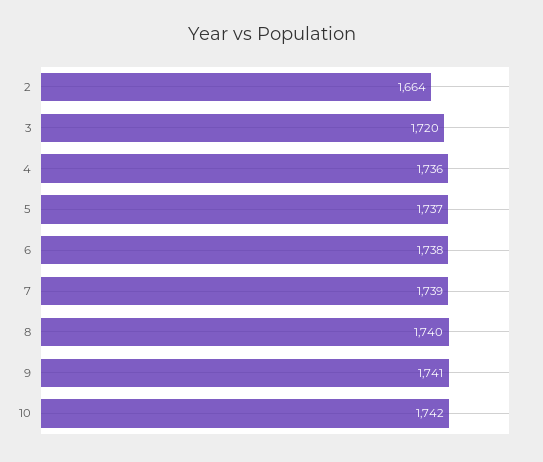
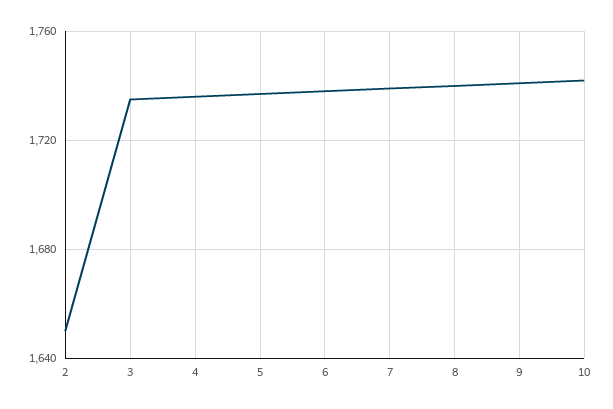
2: 1664 -> 1650
3: 1720 -> 1735

